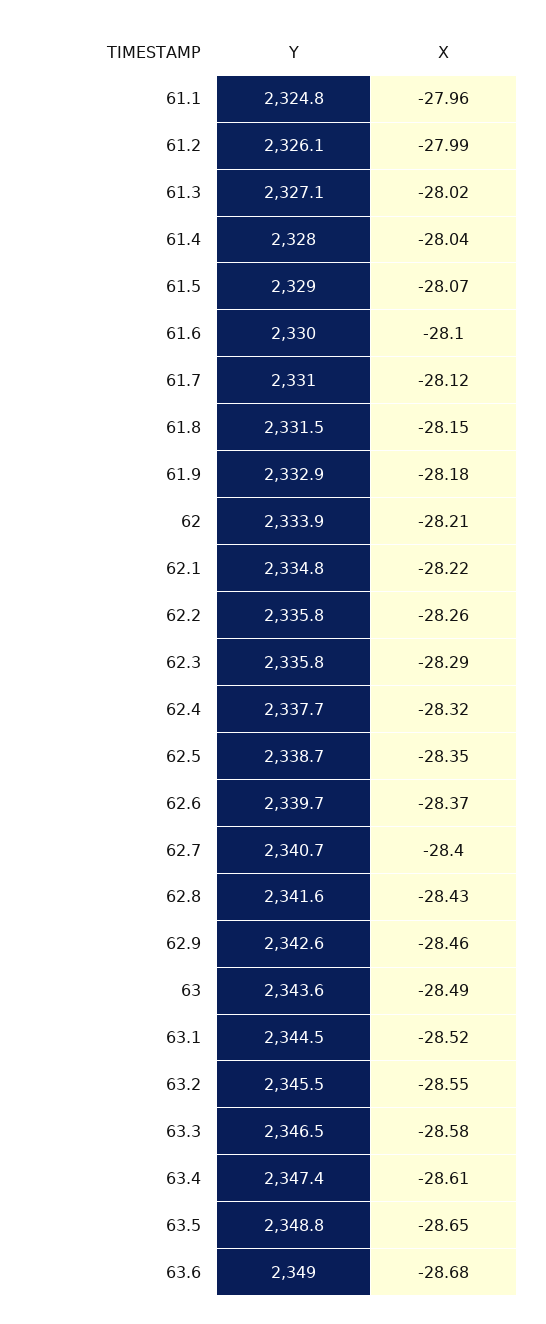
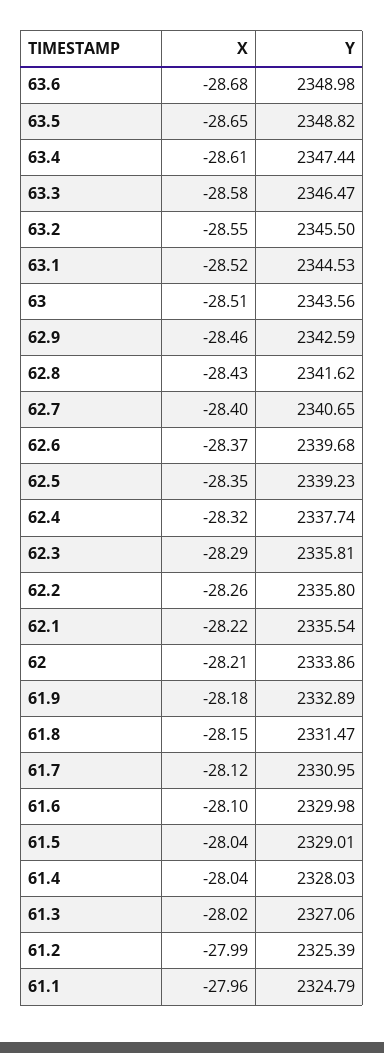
Y, 61.2: 2326.1 -> 2325.39
X, 61.5: -28.07 -> -28.04
Y, 62.1: 2334.8 -> 2335.54
Y, 62.5: 2338.7 -> 2339.23
X, 63: -28.49 -> -28.51

